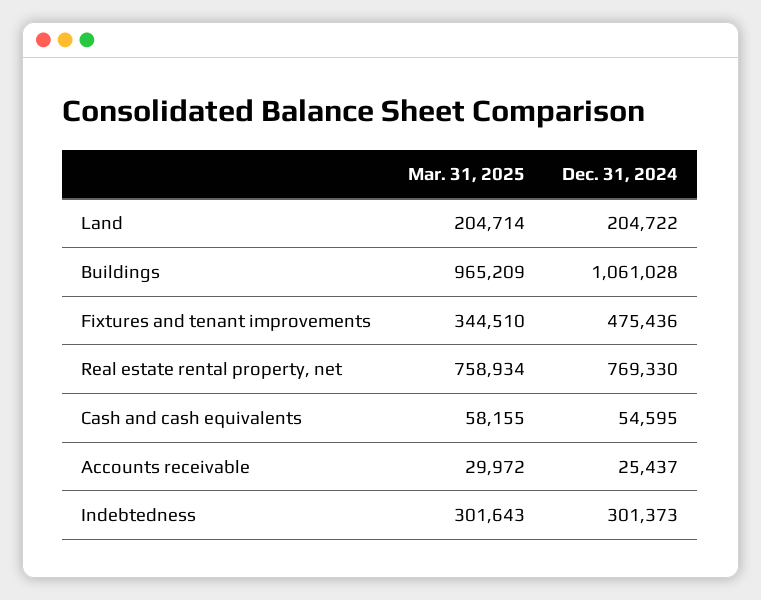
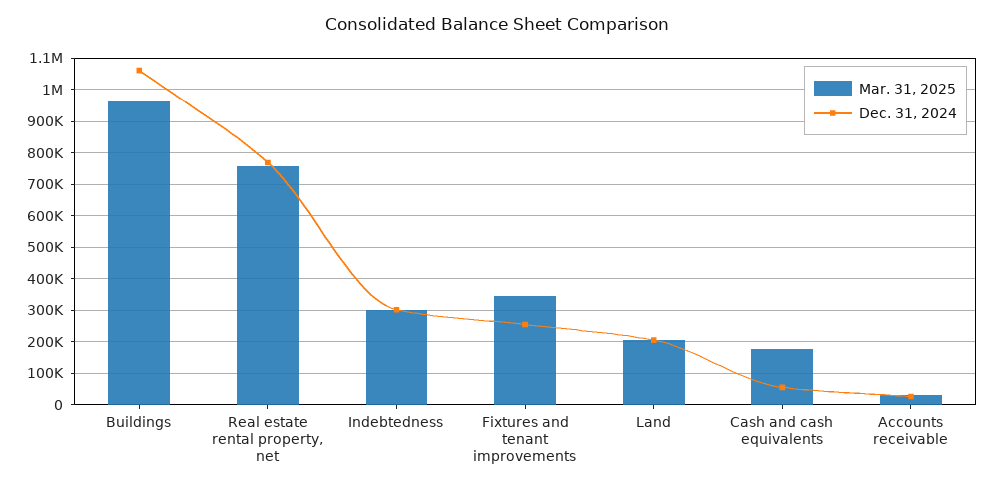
Dec. 31, 2024, Fixtures and tenant improvements: 475436 -> 260000
Mar. 31, 2025, Cash and cash equivalents: 58155 -> 180000

